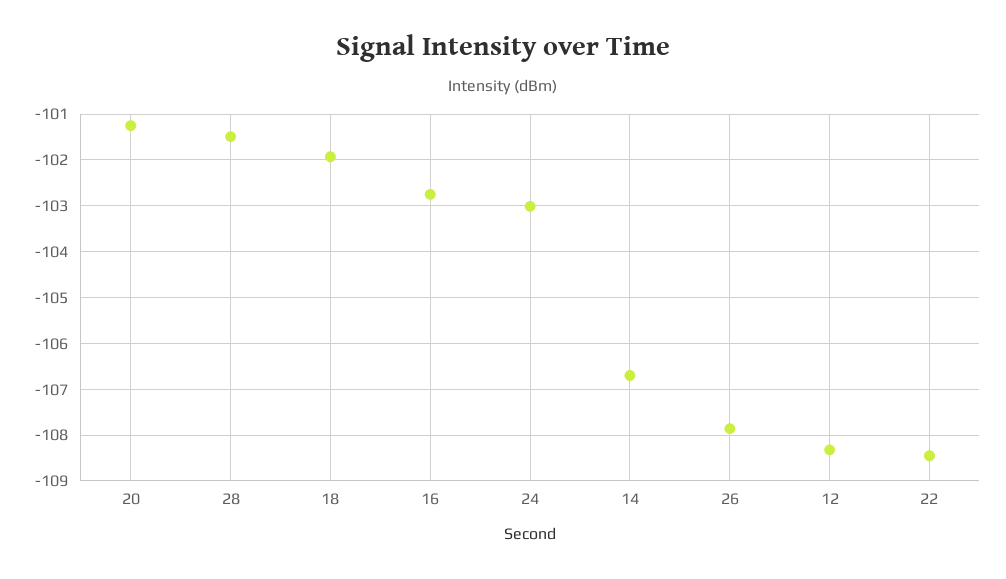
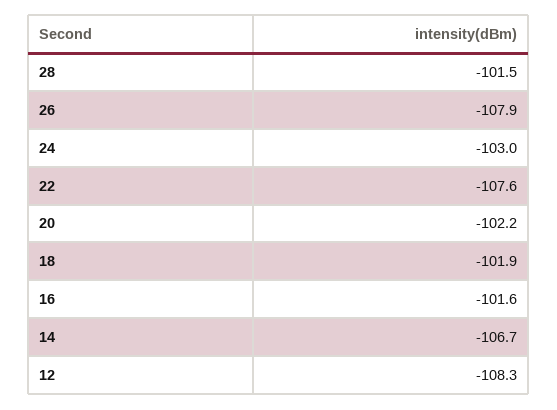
20: -101.2 -> -102.2
16: -102.8 -> -101.6
22: -108.4 -> -107.6

